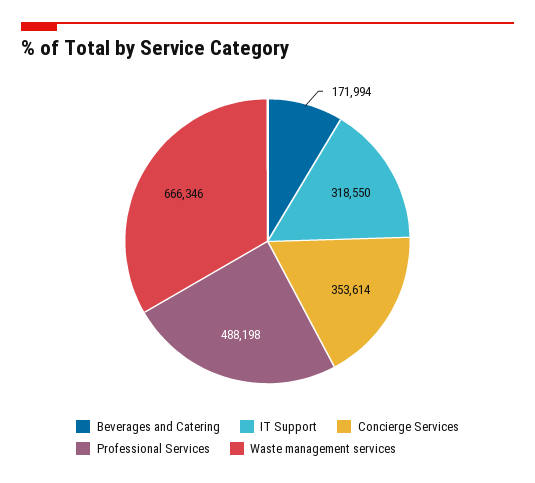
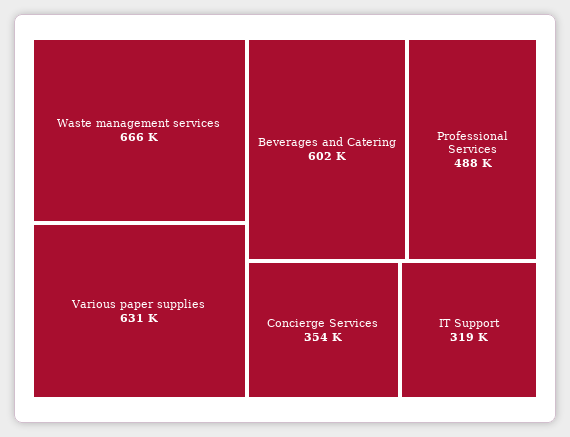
Beverages and Catering: 171994 -> 602000
Various paper supplies: none -> 631000

